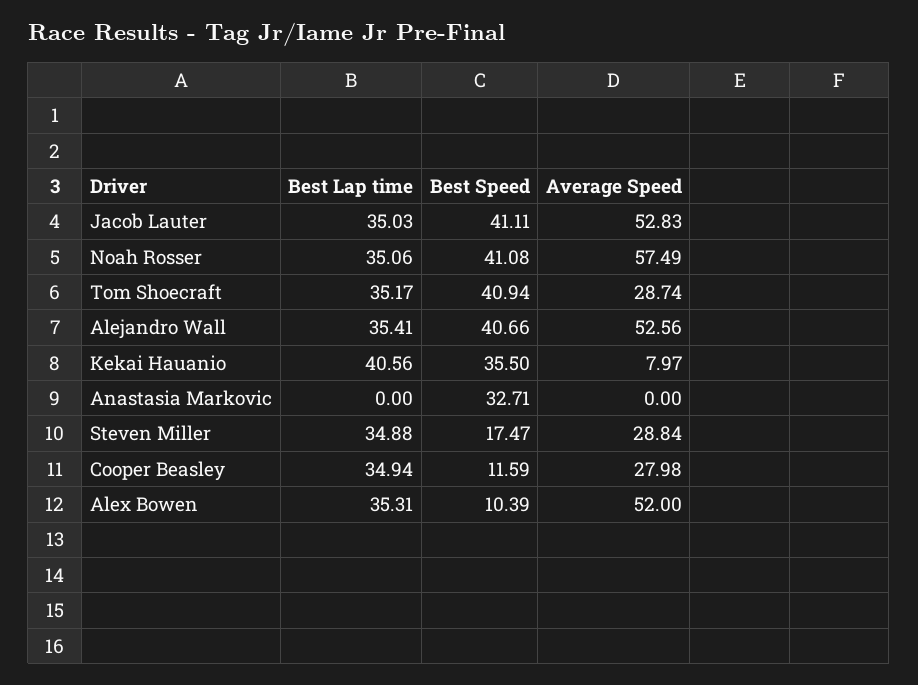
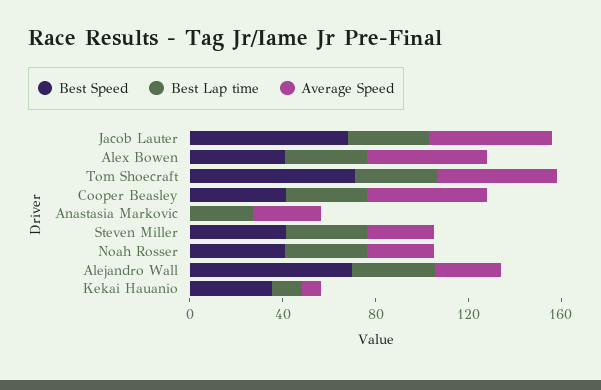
Best Speed, Jacob Lauter: 41.11 -> 70
Average Speed, Noah Rosser: 57.49 -> 30
Best Speed, Tom Shoecraft: 40.94 -> 70
Average Speed, Tom Shoecraft: 28.74 -> 50
Best Speed, Alejandro Wall: 40.66 -> 70
Average Speed, Alejandro Wall: 52.56 -> 30
Best Lap time, Kekai Hauanio: 40.56 -> 10
Best Lap time, Anastasia Markovic: 0 -> 30
Best Speed, Anastasia Markovic: 32.71 -> 0
Average Speed, Anastasia Markovic: 0 -> 30
Best Speed, Steven Miller: 17.47 -> 40
Best Speed, Cooper Beasley: 11.59 -> 40
Average Speed, Cooper Beasley: 27.98 -> 50
Best Speed, Alex Bowen: 10.39 -> 40

